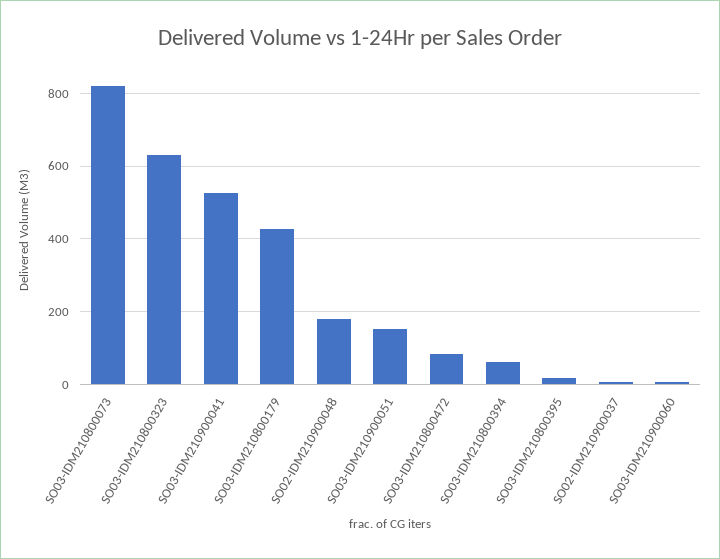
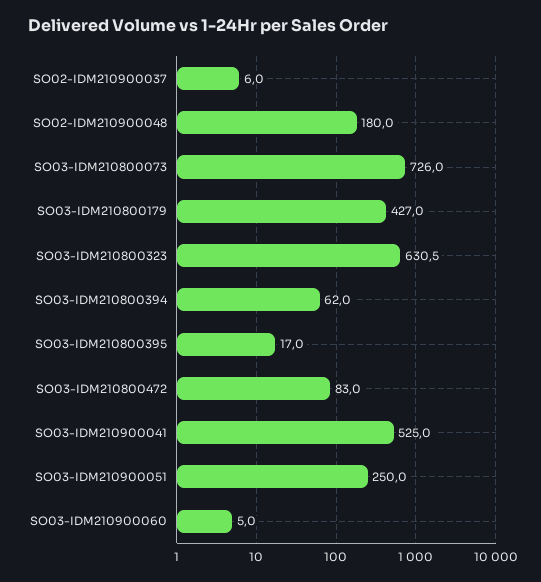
SO03-IDM210800073: 820 -> 726
SO03-IDM210900051: 160 -> 250

